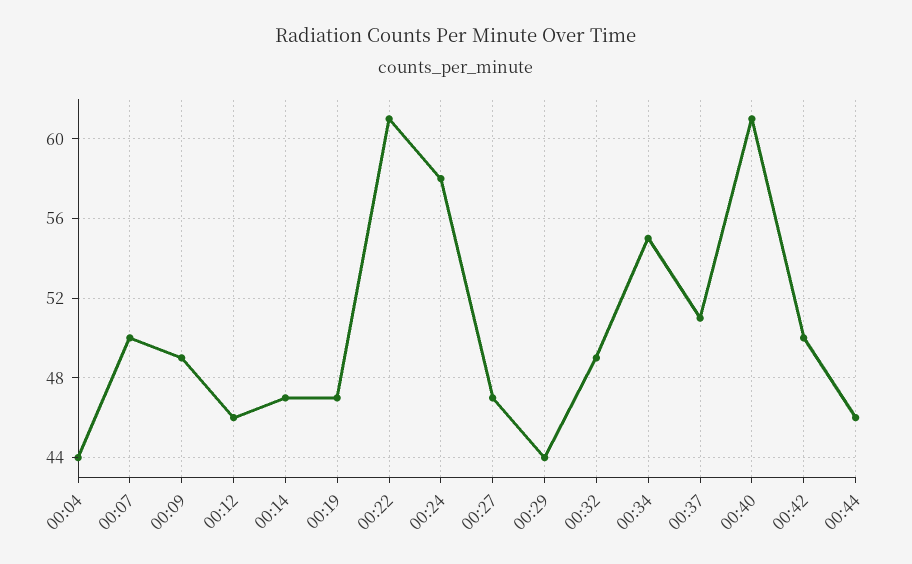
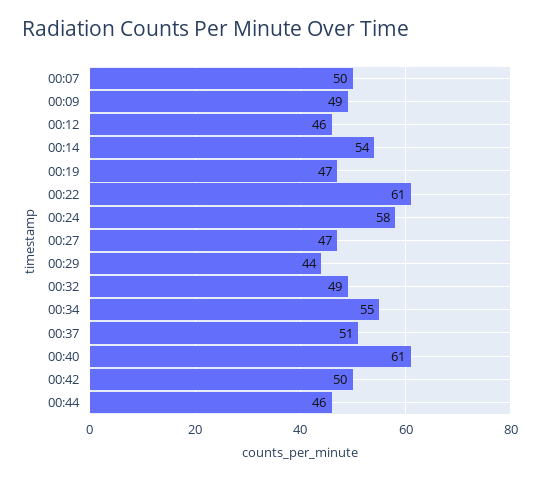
00:04: 44 -> none
00:14: 47 -> 54

